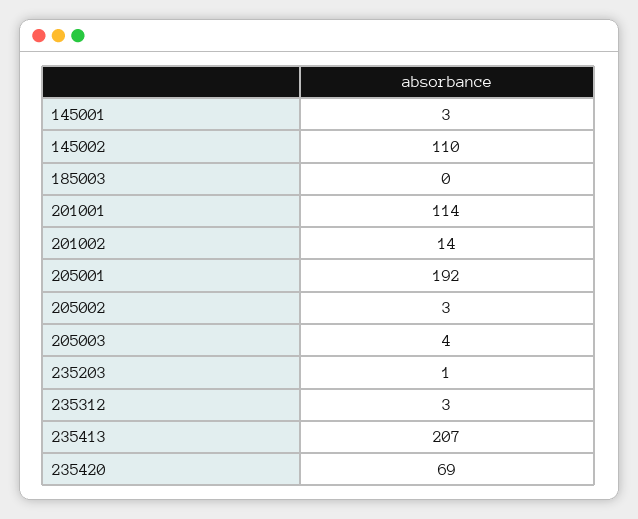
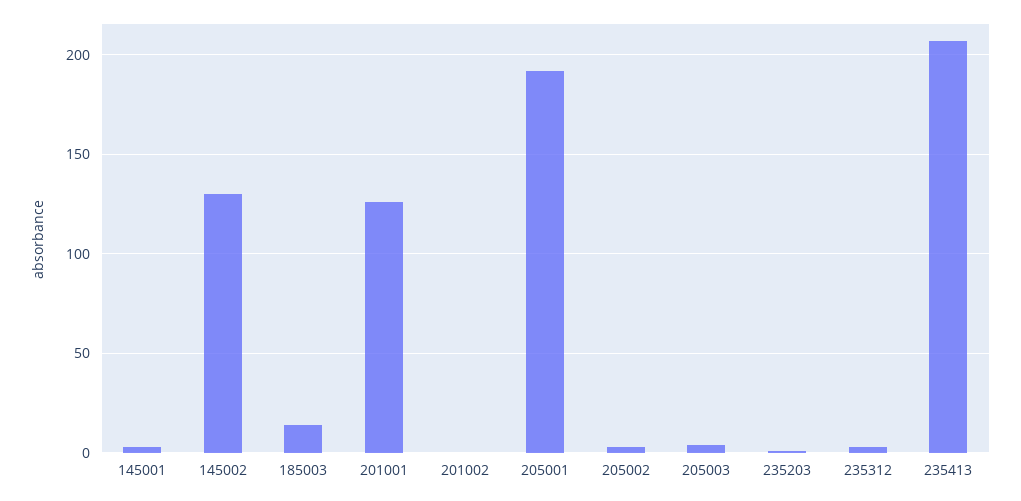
145002: 110 -> 130
185003: 0 -> 15
201001: 114 -> 125
201002: 14 -> 0
235420: 69 -> none

